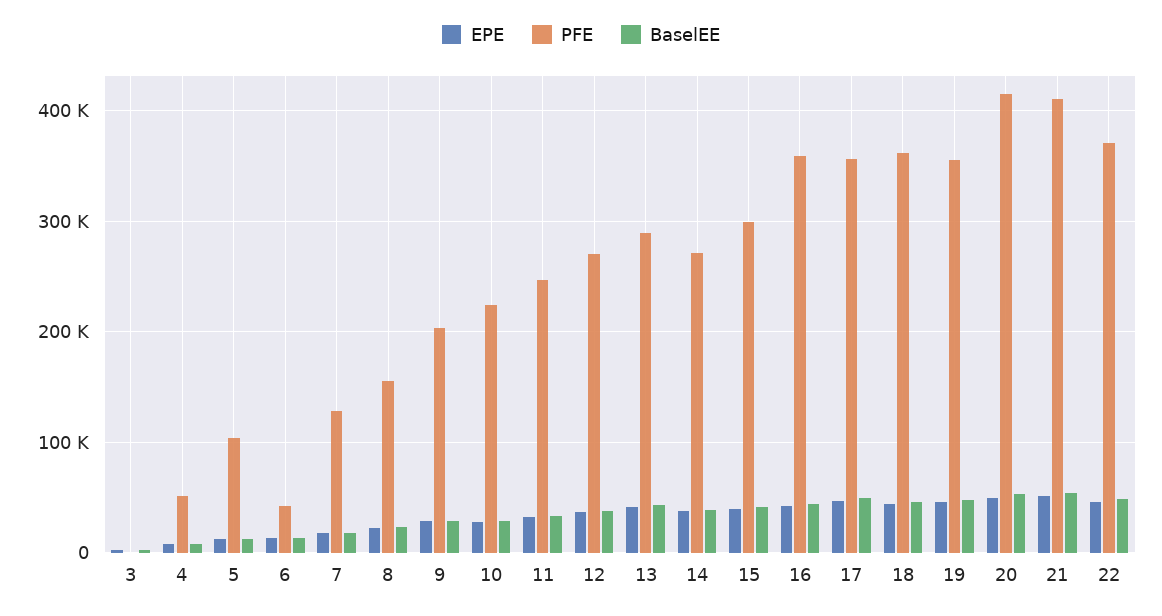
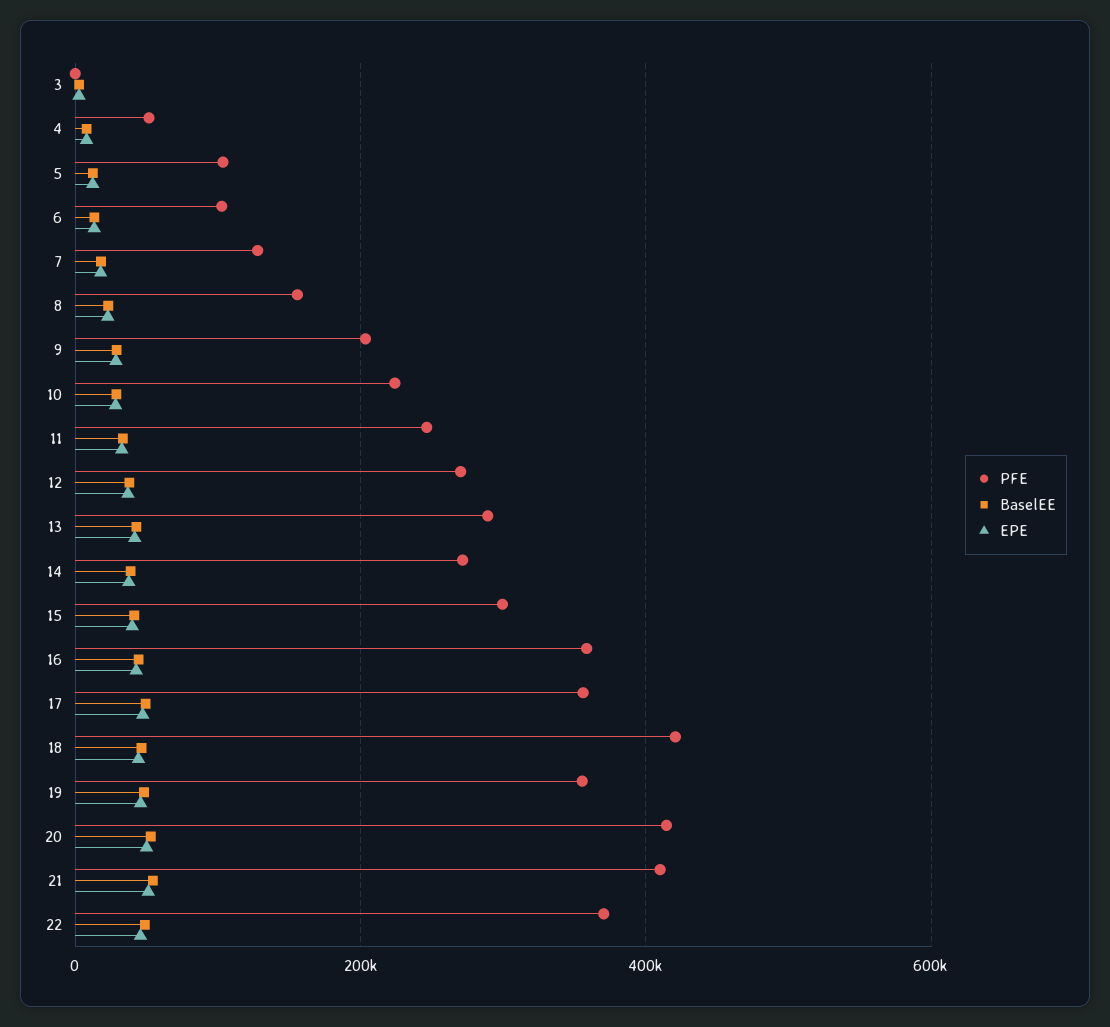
PFE, 6: 40000 -> 100000
PFE, 18: 360000 -> 420000

